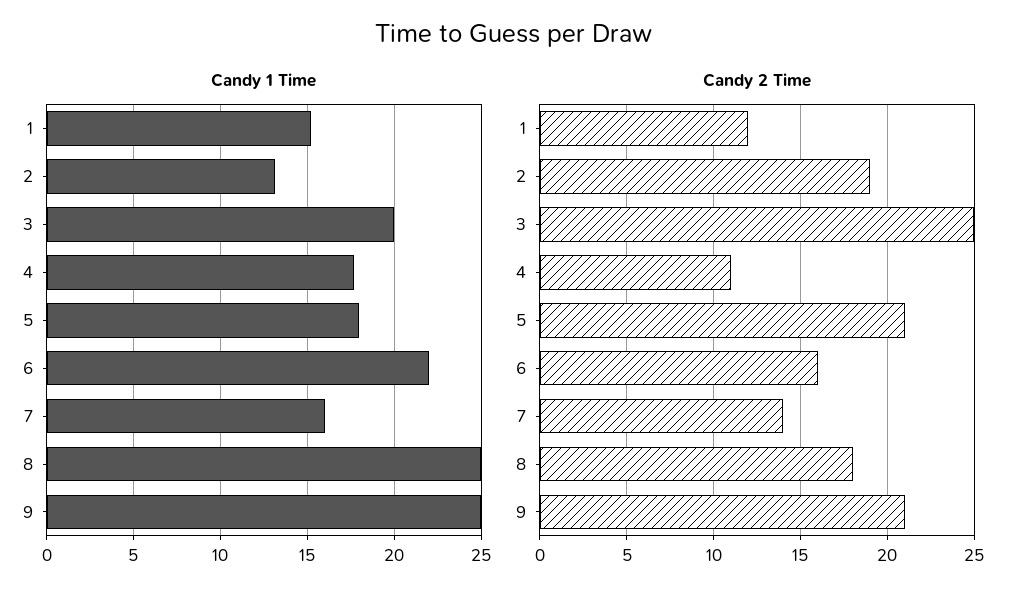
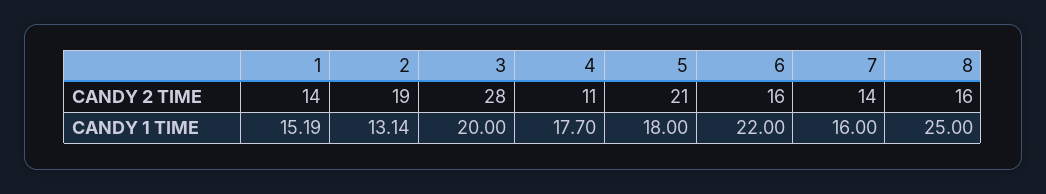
Candy 1 Time, 9: 25 -> none
Candy 2 Time, 1: 12 -> 14
Candy 2 Time, 3: 25 -> 28
Candy 2 Time, 8: 18 -> 16
Candy 2 Time, 9: 21 -> none

